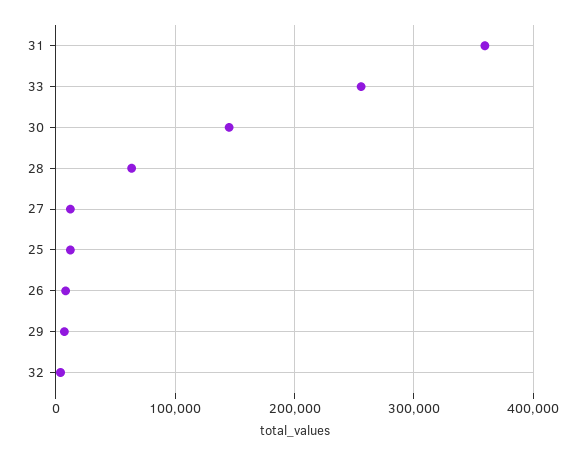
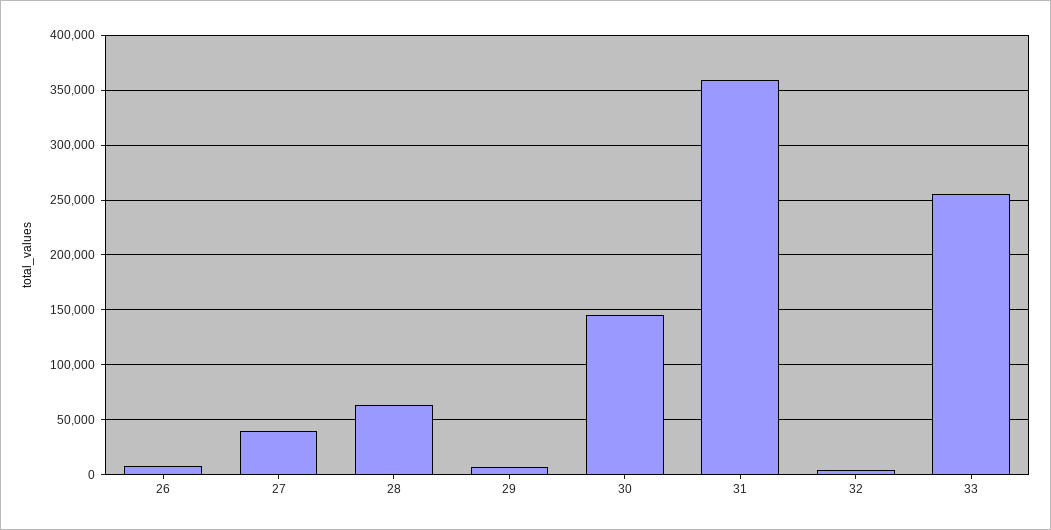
27: 10000 -> 40000
25: 10000 -> none

